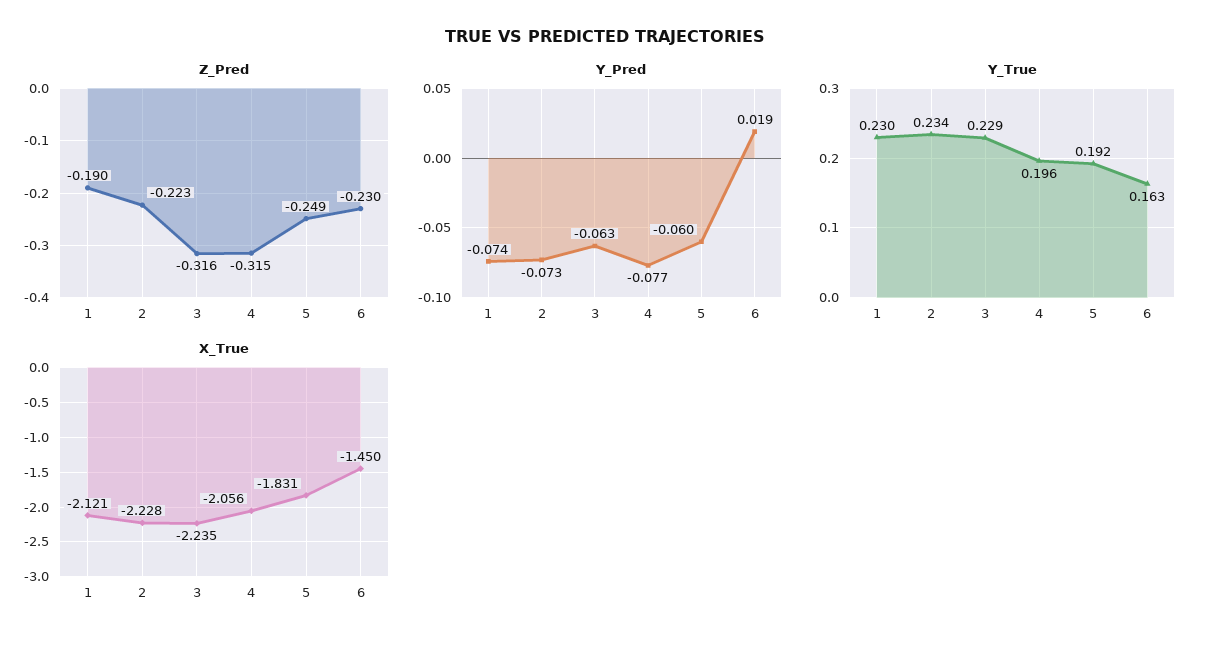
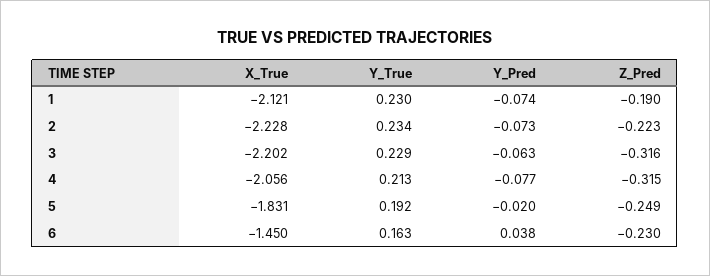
Y_Pred, 5: -0.06 -> -0.02
Y_Pred, 6: 0.019 -> 0.038
Y_True, 4: 0.196 -> 0.213
X_True, 3: -2.235 -> -2.202

